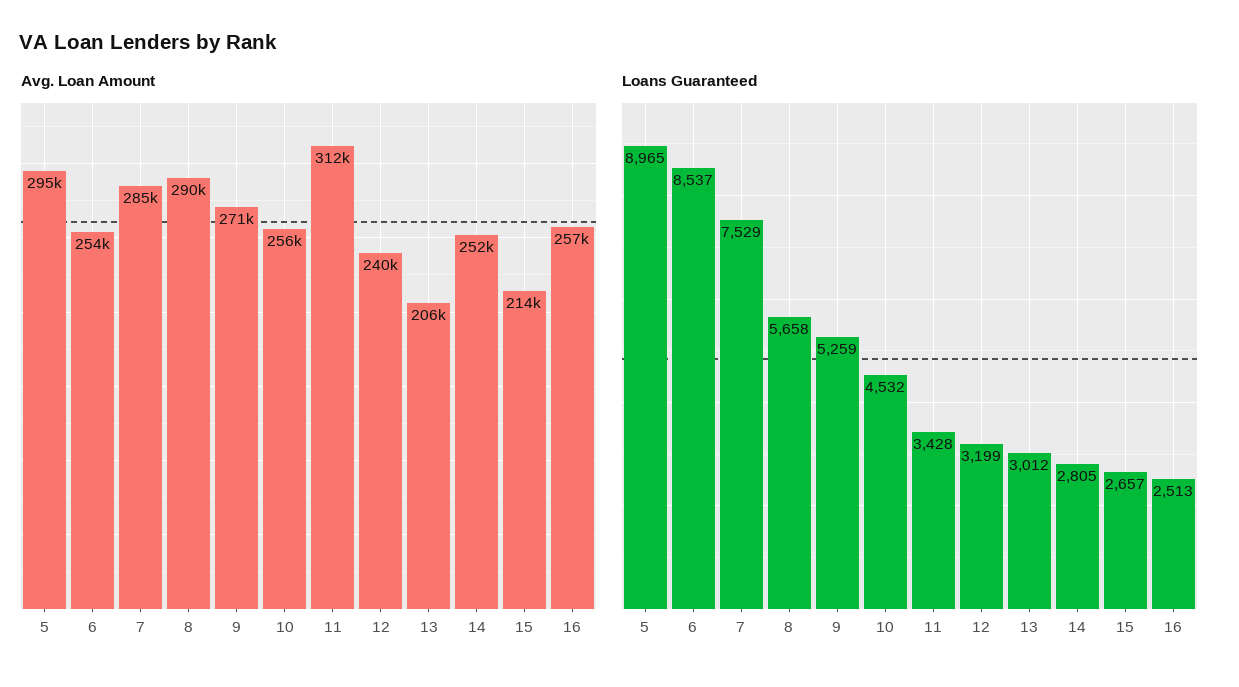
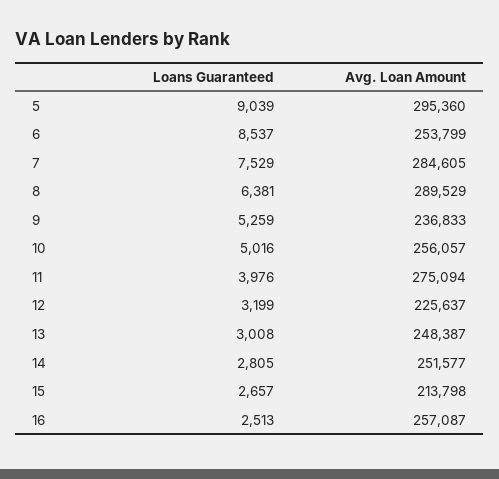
Avg. Loan Amount, 9: 271000 -> 236833
Avg. Loan Amount, 11: 312000 -> 275094
Avg. Loan Amount, 12: 240000 -> 225637
Avg. Loan Amount, 13: 206000 -> 248387
Loans Guaranteed, 5: 8965 -> 9039
Loans Guaranteed, 8: 5658 -> 6381
Loans Guaranteed, 10: 4532 -> 5016
Loans Guaranteed, 11: 3428 -> 3976
Loans Guaranteed, 13: 3012 -> 3008

